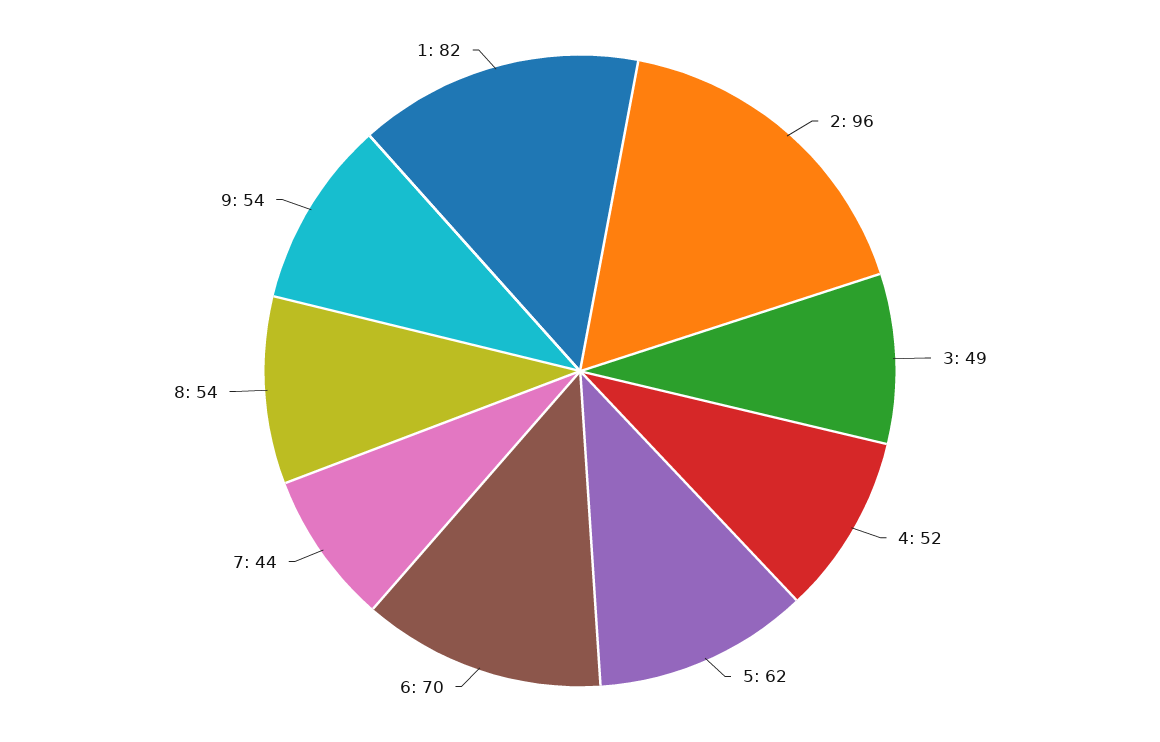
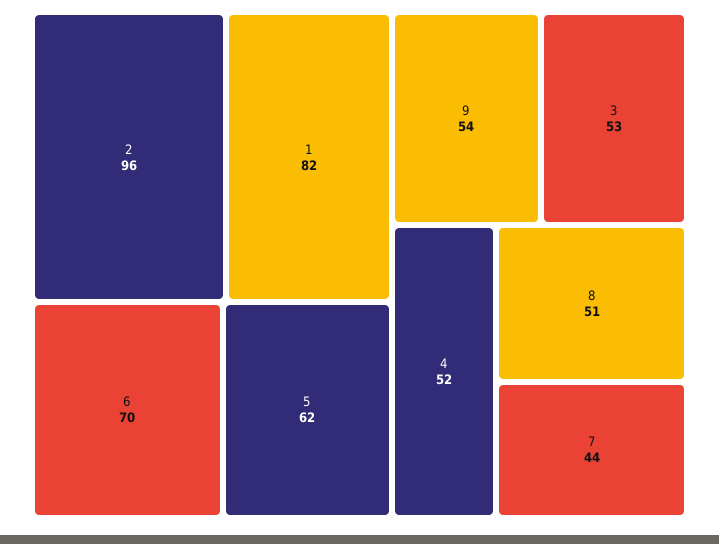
3: 49 -> 53
8: 54 -> 51

